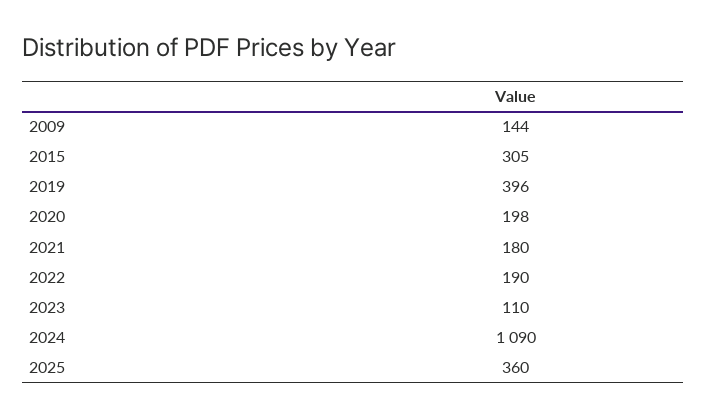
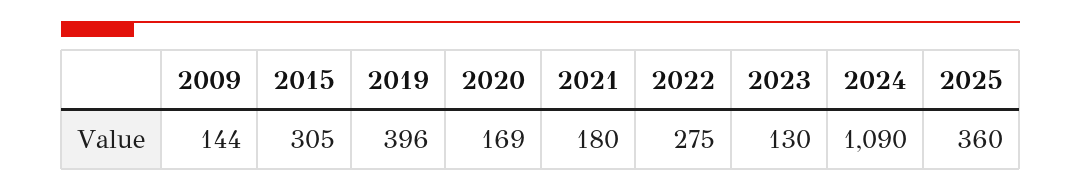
2020: 198 -> 169
2022: 190 -> 275
2023: 110 -> 130

